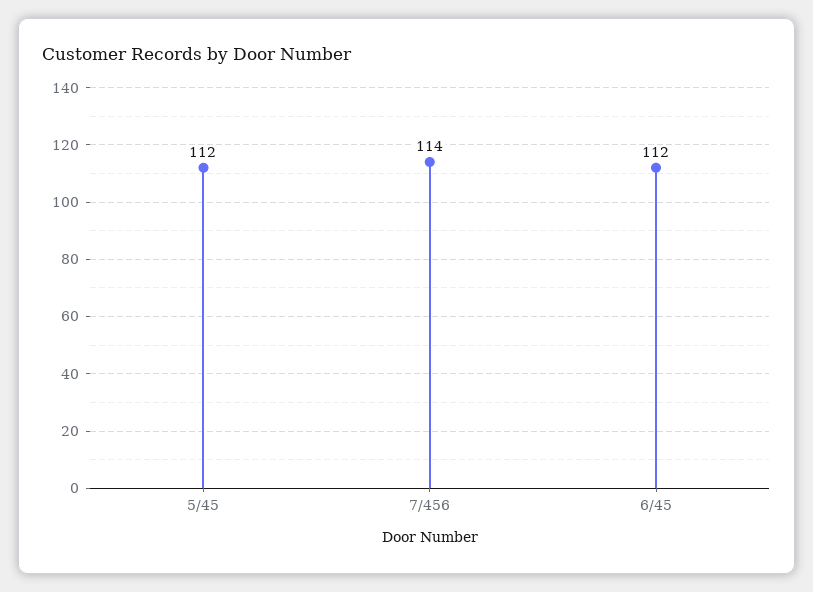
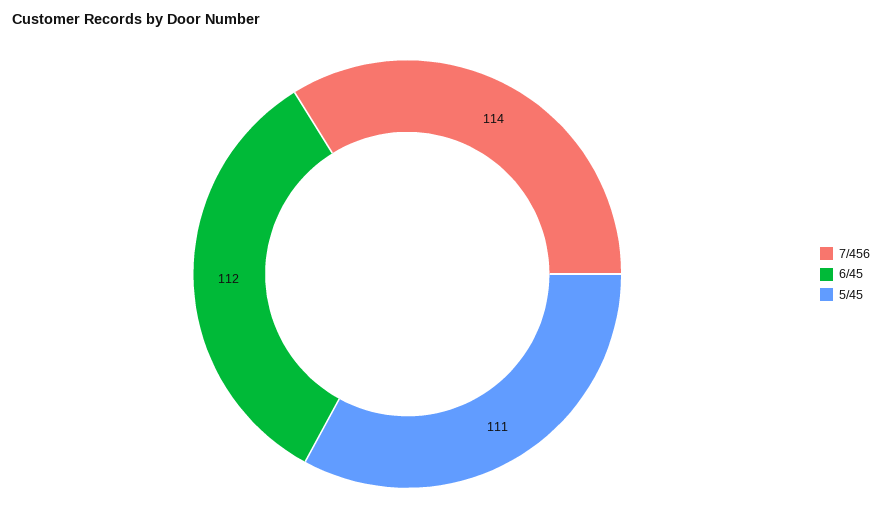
5/45: 112 -> 111

